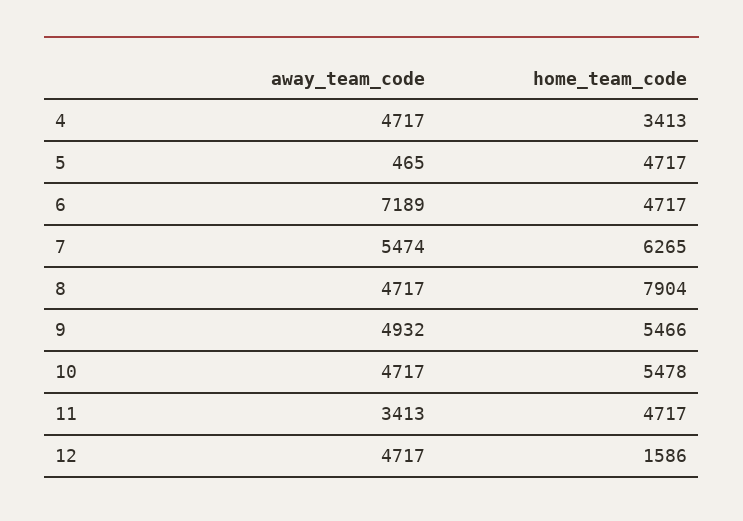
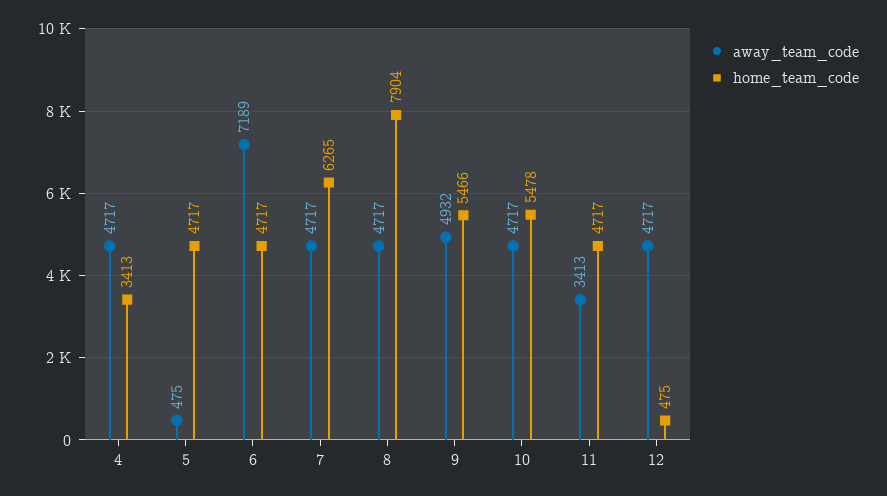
away_team_code, 5: 465 -> 475
away_team_code, 7: 5474 -> 4717
home_team_code, 12: 1586 -> 475

